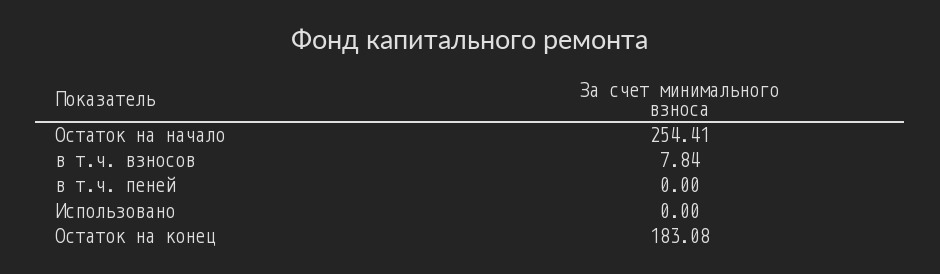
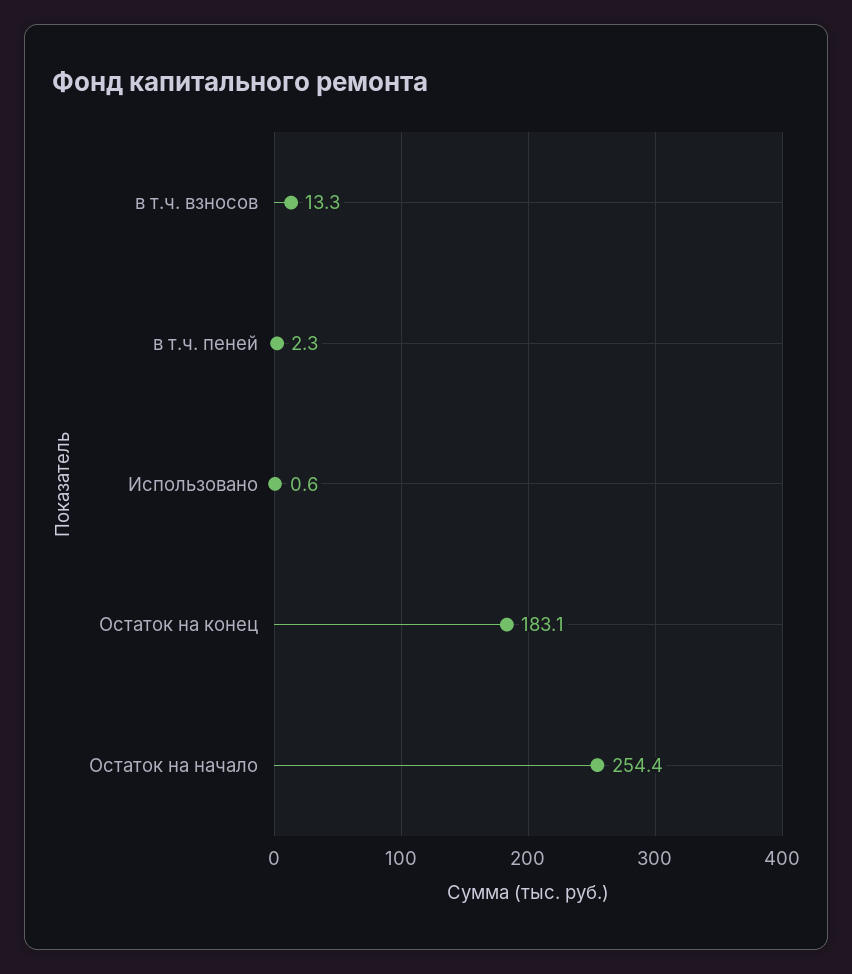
в т.ч. взносов: 7.84 -> 13.3
в т.ч. пеней: 0 -> 2.3
Использовано: 0 -> 0.6

